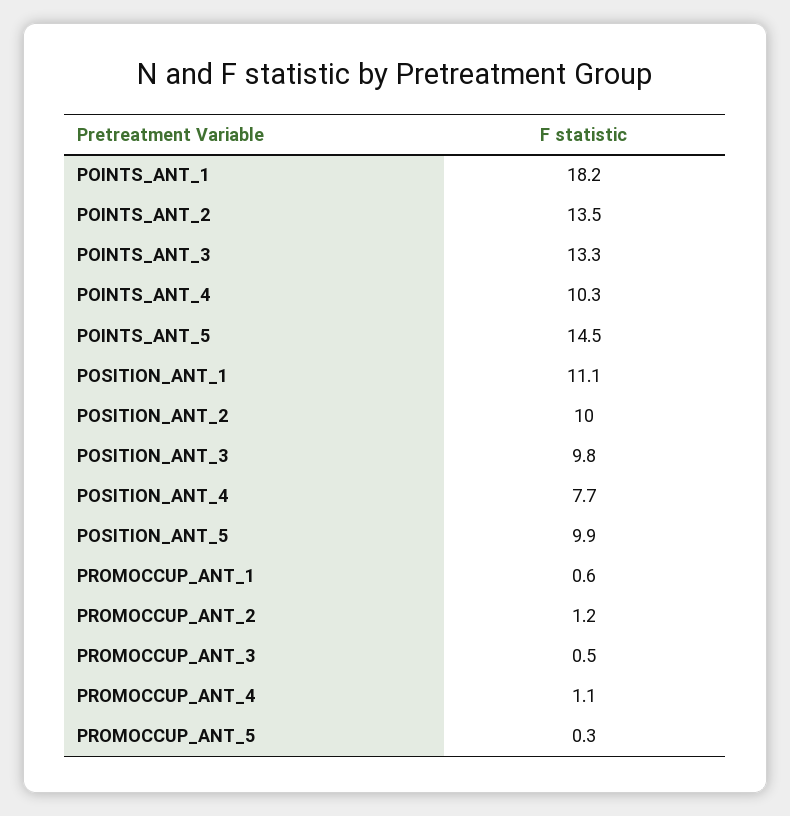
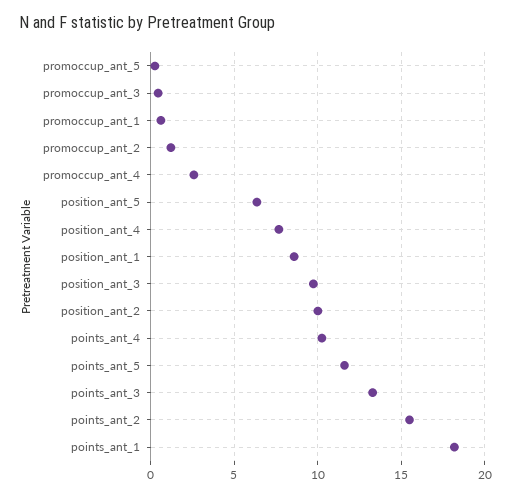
POINTS_ANT_2: 13.5 -> 15.5
POINTS_ANT_5: 14.5 -> 11.5
POSITION_ANT_1: 11.1 -> 8.5
POSITION_ANT_5: 9.9 -> 6.5
PROMOCCUP_ANT_4: 1.1 -> 2.5

